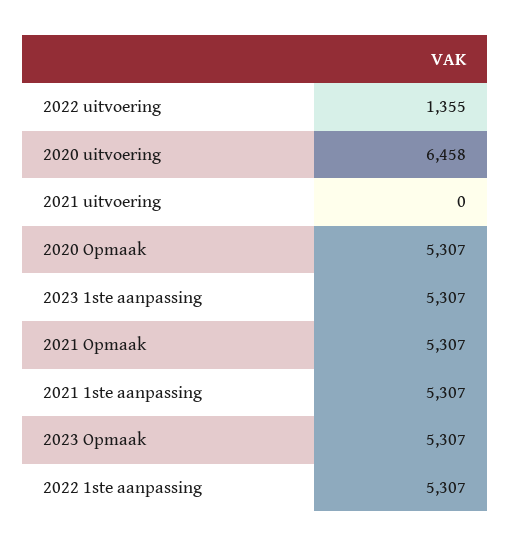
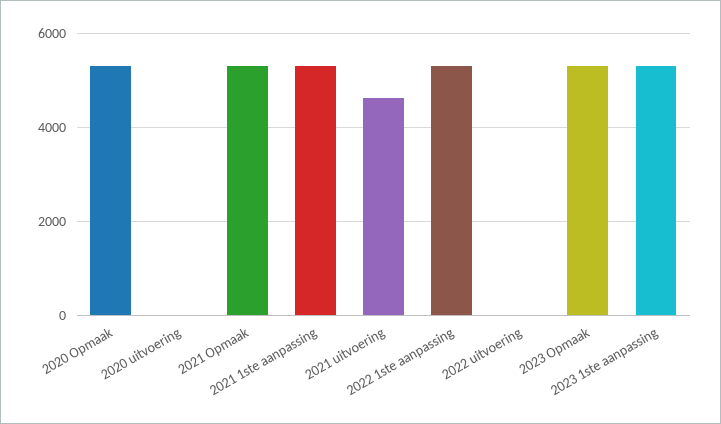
2022 uitvoering: 1355 -> 0
2020 uitvoering: 6458 -> 0
2021 uitvoering: 0 -> 4600

